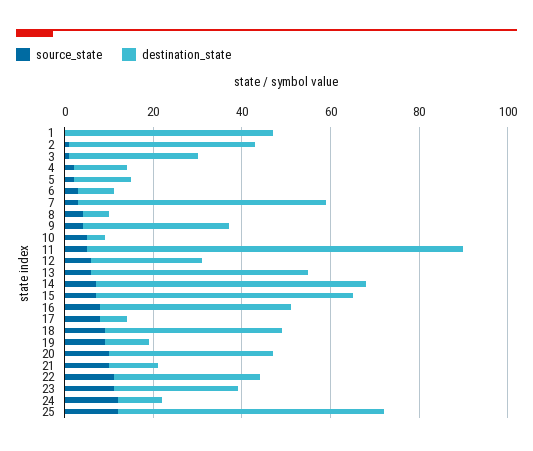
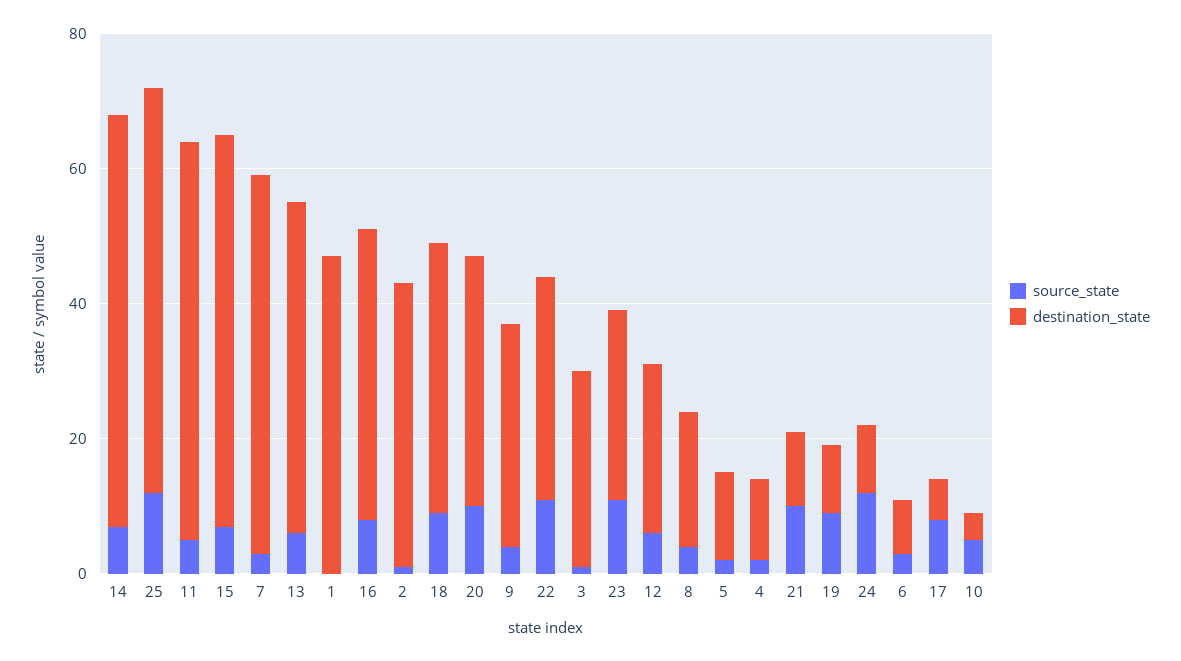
destination_state, 8: 5 -> 20
destination_state, 11: 85 -> 60

